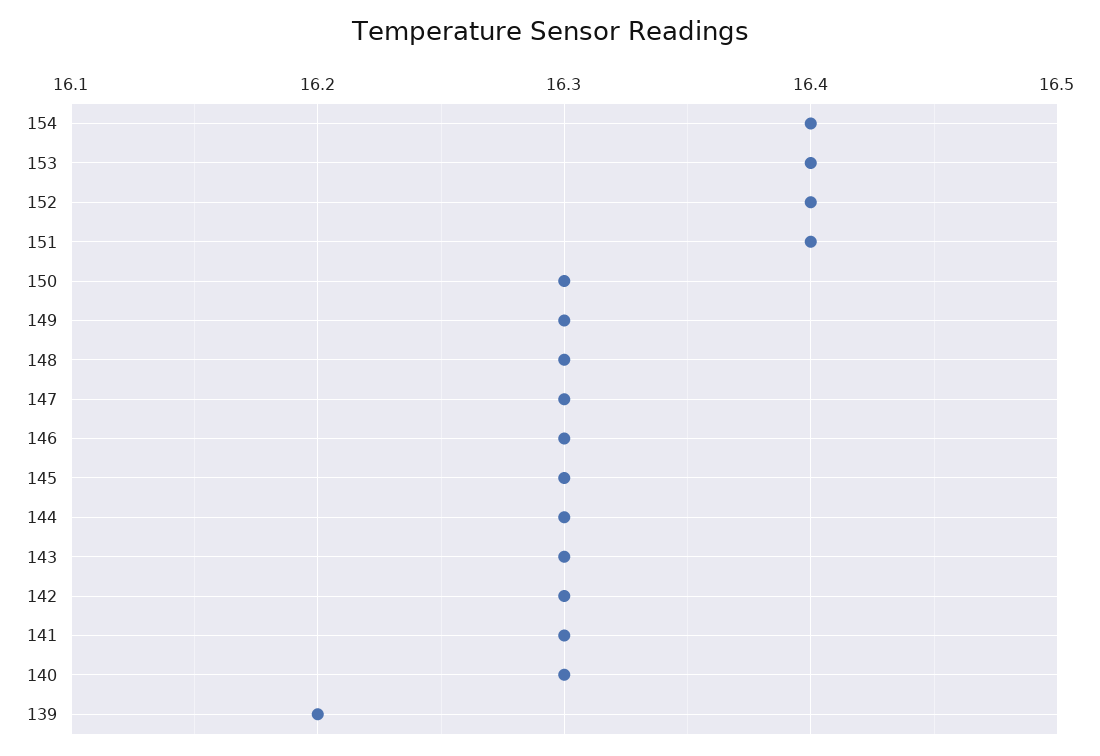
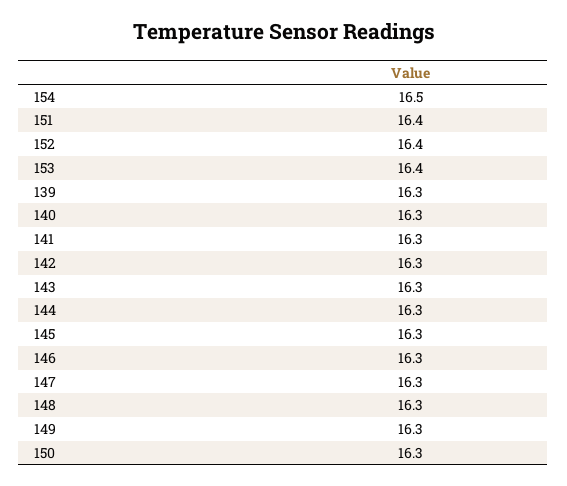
154: 16.4 -> 16.5
139: 16.2 -> 16.3

